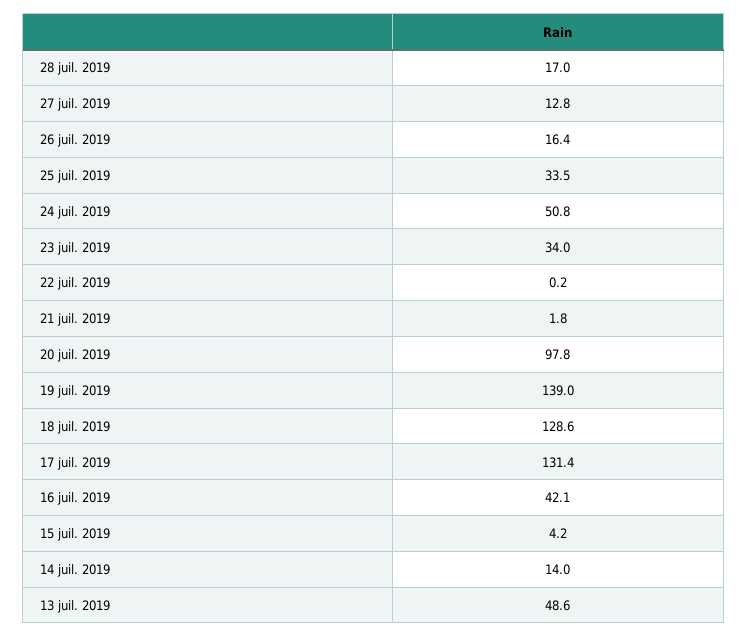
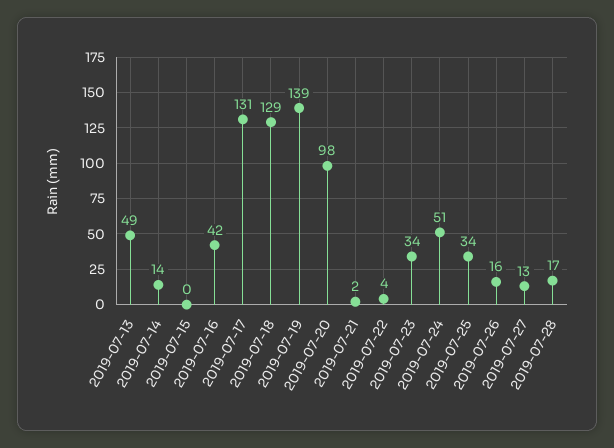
22 juil. 2019: 0.2 -> 4
15 juil. 2019: 4.2 -> 0

